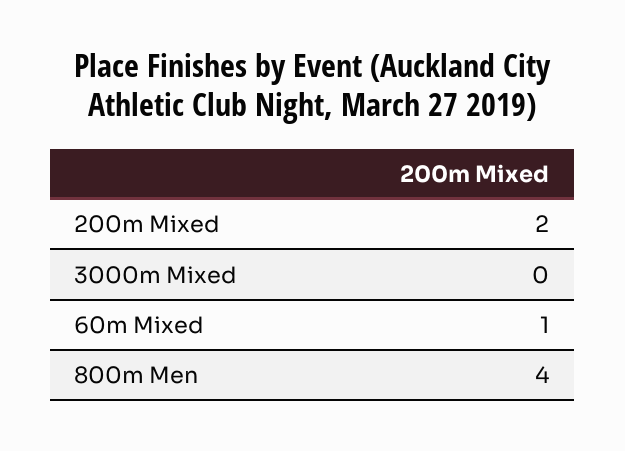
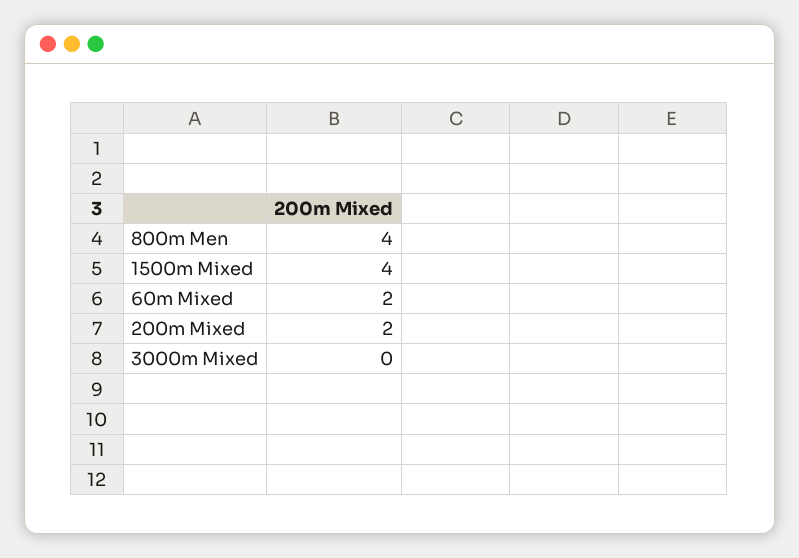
60m Mixed: 1 -> 2
1500m Mixed: none -> 4

